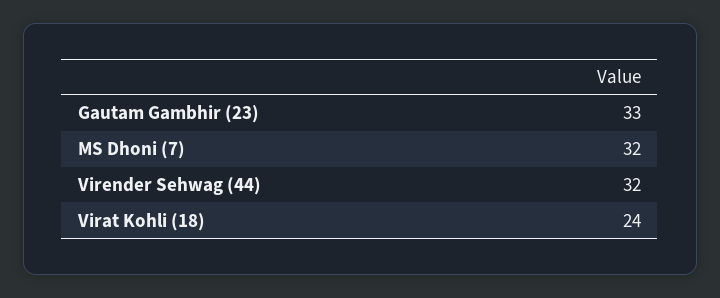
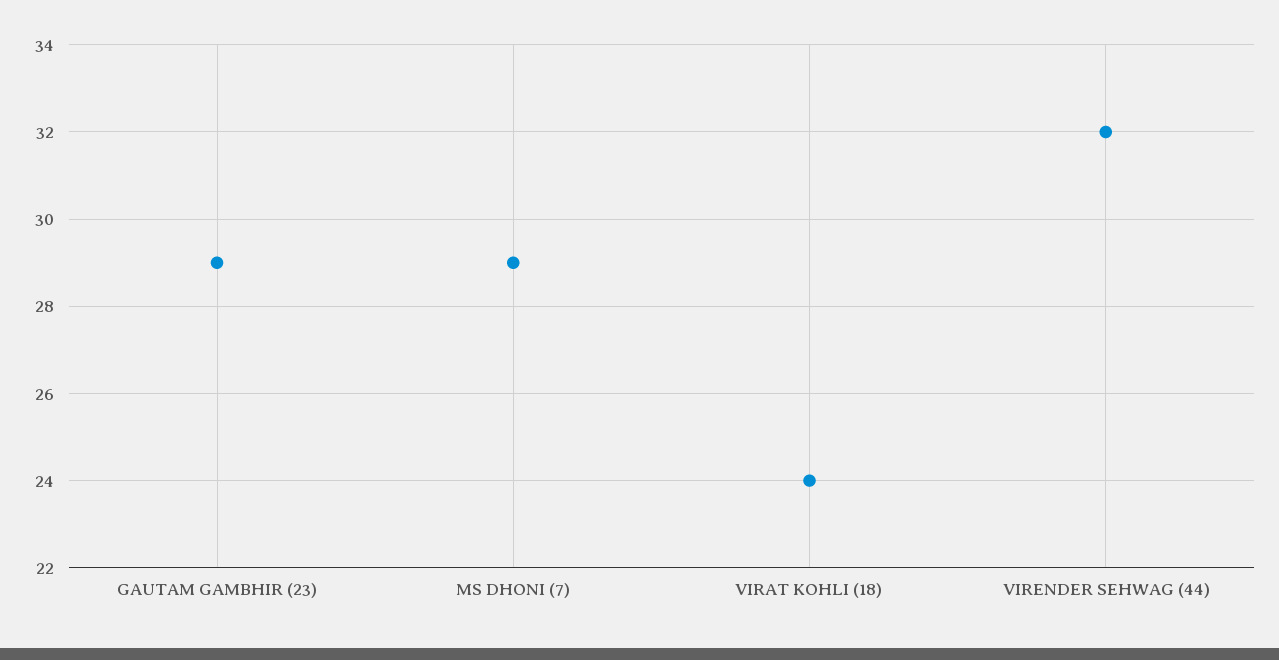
Gautam Gambhir (23): 33 -> 29
MS Dhoni (7): 32 -> 29

